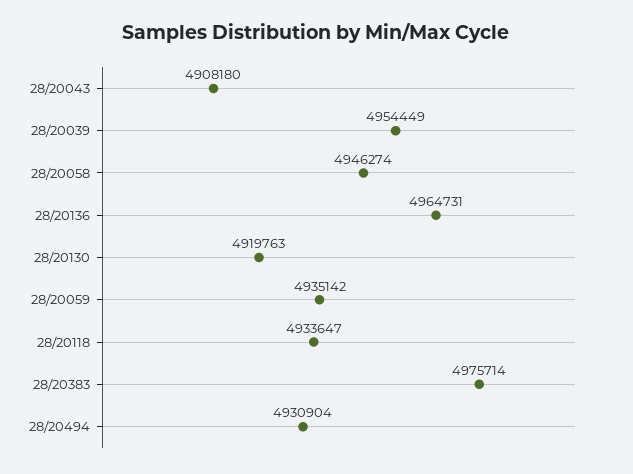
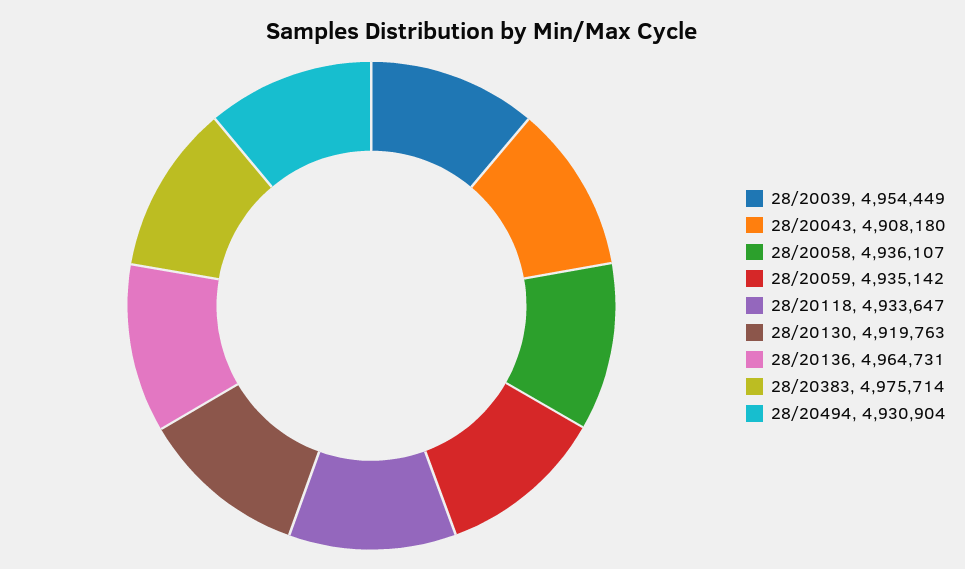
28/20058: 4946274 -> 4936107

